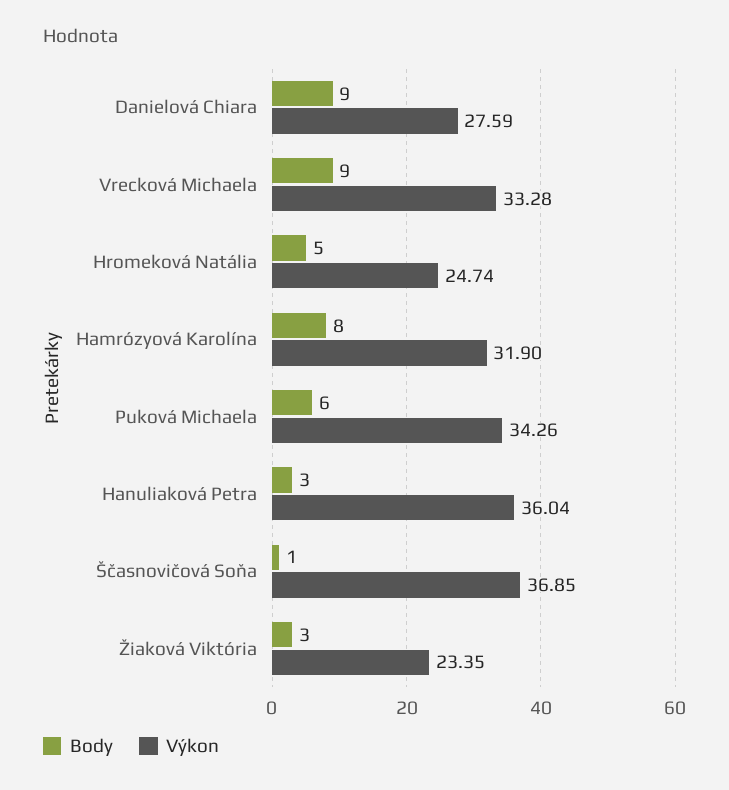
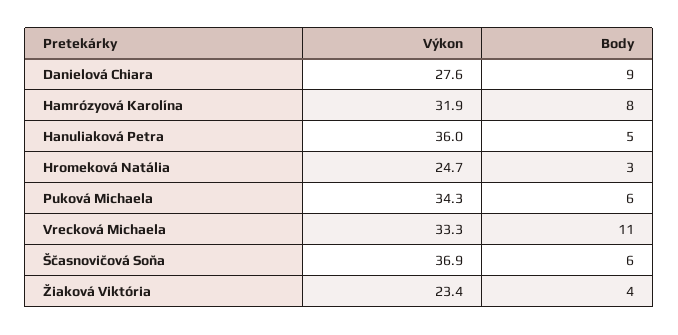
Body, Vrecková Michaela: 9 -> 11
Body, Hromeková Natália: 5 -> 3
Body, Hanuliaková Petra: 3 -> 5
Body, Ščasnovičová Soňa: 1 -> 6
Body, Žiaková Viktória: 3 -> 4

